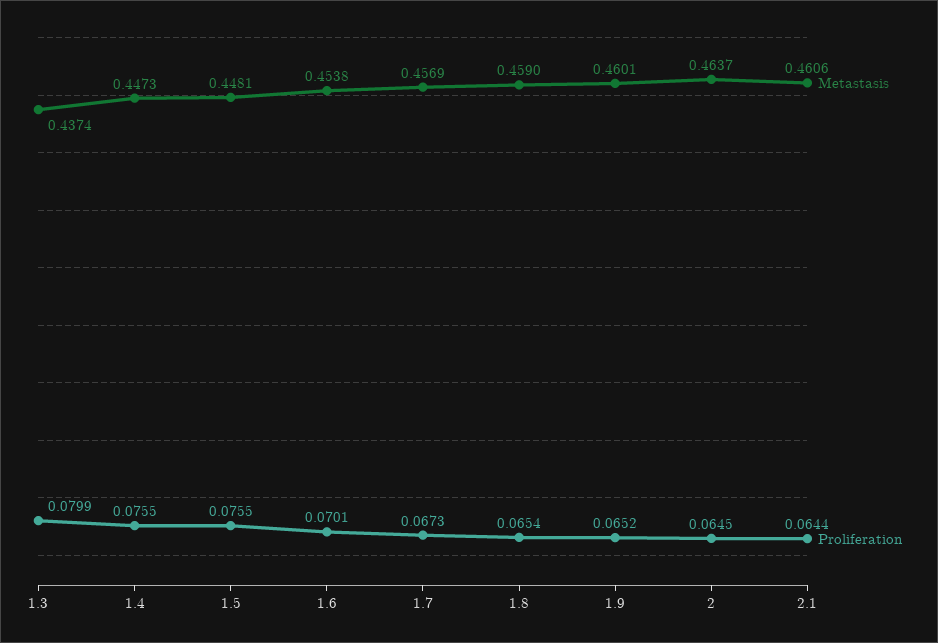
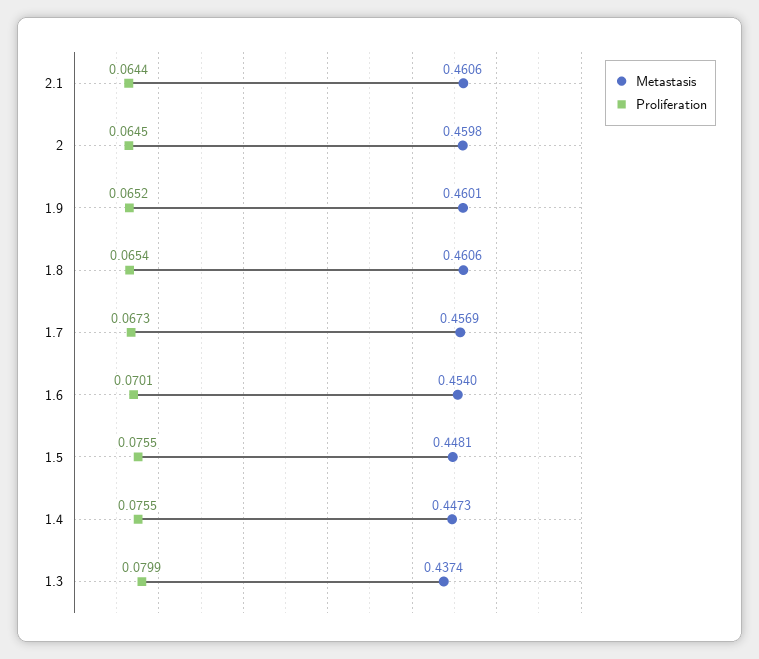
Metastasis, 1.6: 0.4538 -> 0.454
Metastasis, 1.8: 0.459 -> 0.4606
Metastasis, 2: 0.4637 -> 0.4598

